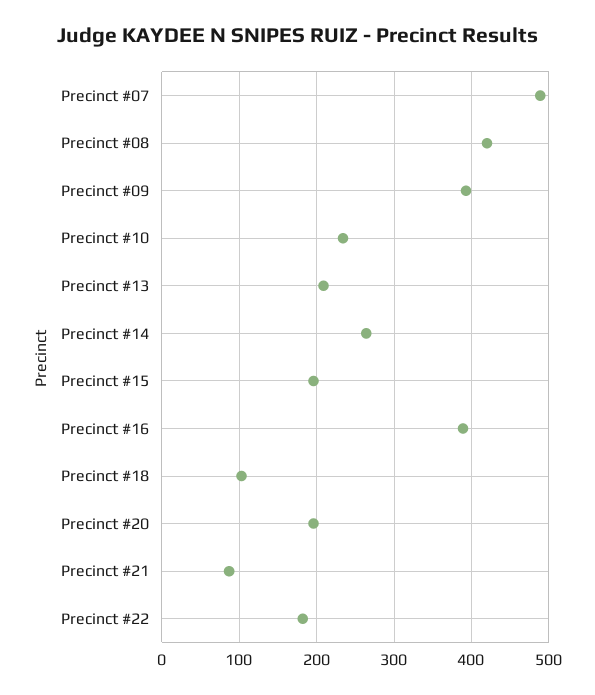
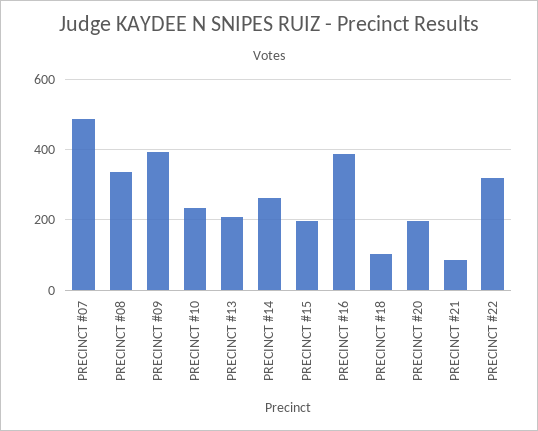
Precinct #08: 420 -> 340
Precinct #22: 180 -> 320

